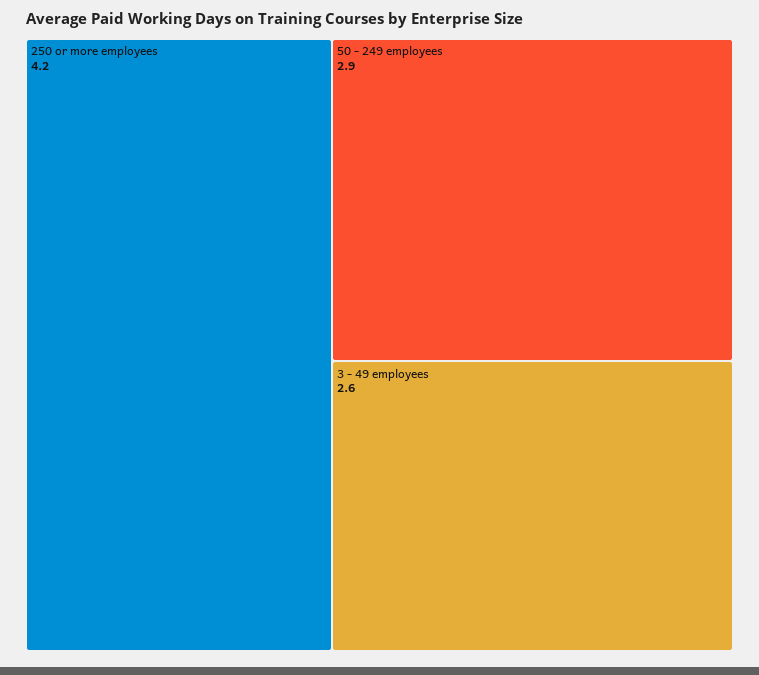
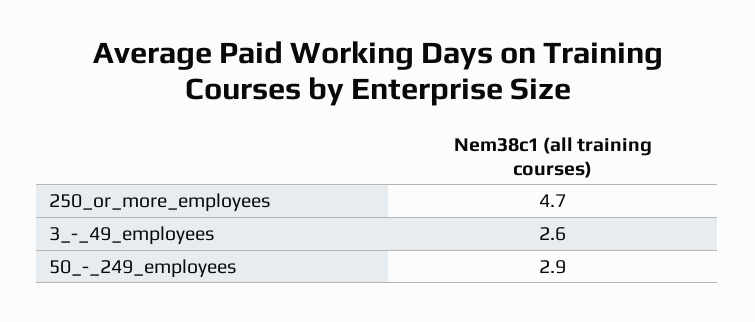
250 or more employees: 4.2 -> 4.7

